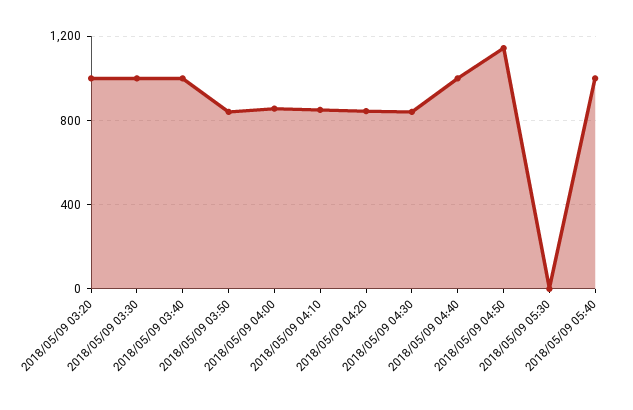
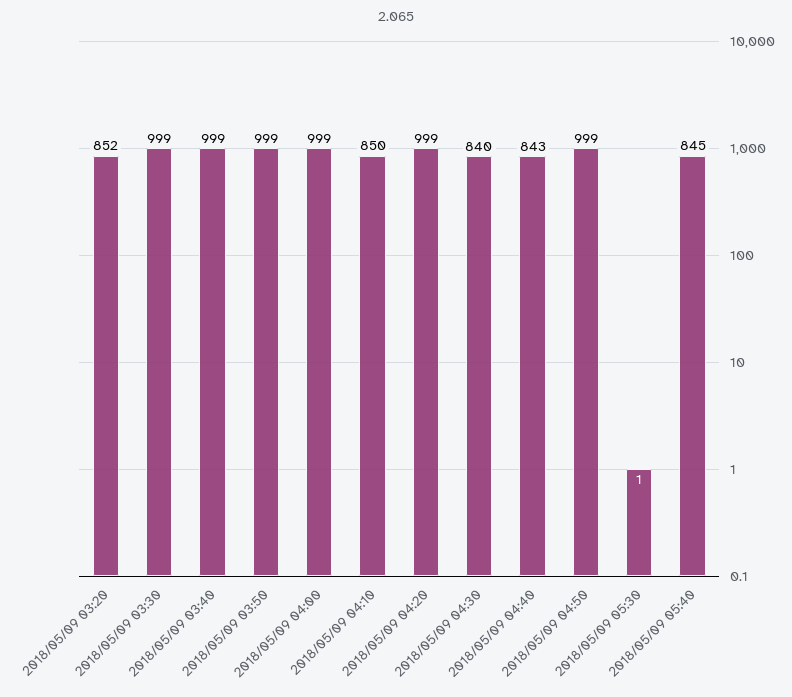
2018/05/09 03:20: 1000 -> 852
2018/05/09 03:50: 850 -> 999
2018/05/09 04:00: 850 -> 999
2018/05/09 04:20: 850 -> 999
2018/05/09 04:40: 1000 -> 843
2018/05/09 04:50: 1150 -> 999
2018/05/09 05:40: 1000 -> 845

